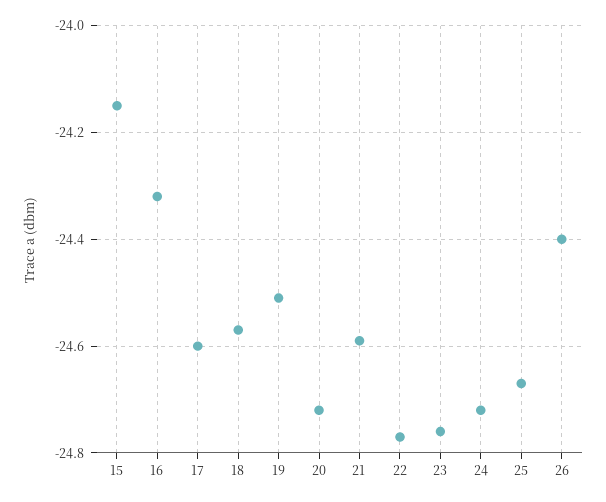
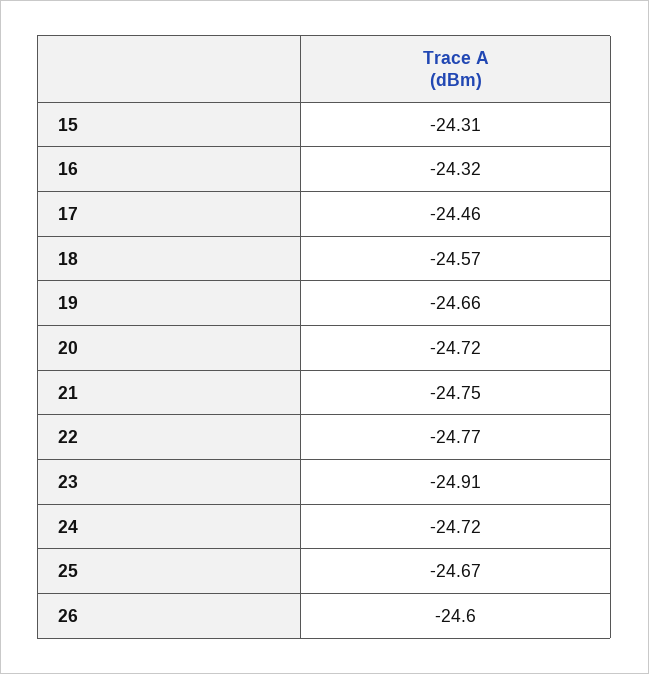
15: -24.15 -> -24.31
17: -24.6 -> -24.46
19: -24.5 -> -24.66
21: -24.6 -> -24.75
23: -24.75 -> -24.91
26: -24.4 -> -24.6

